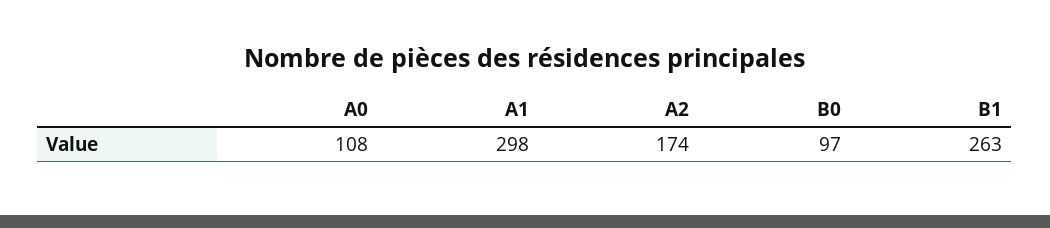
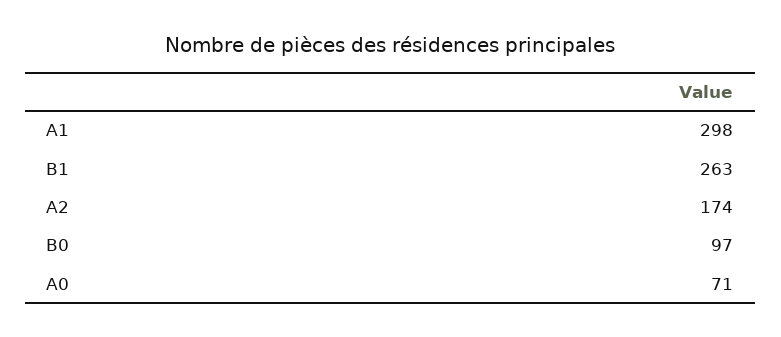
A0: 108 -> 71

